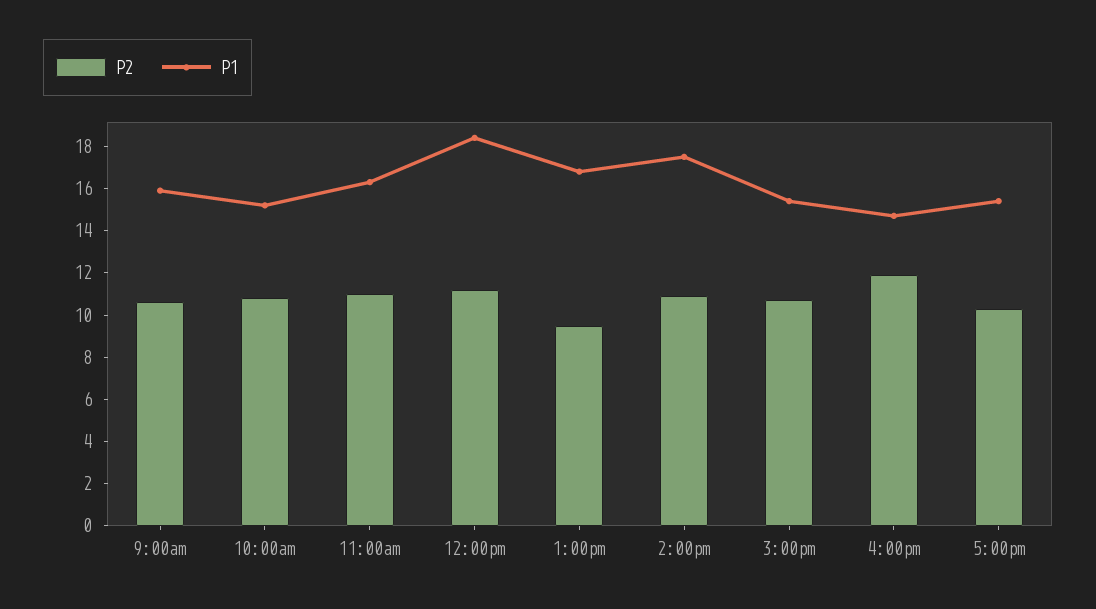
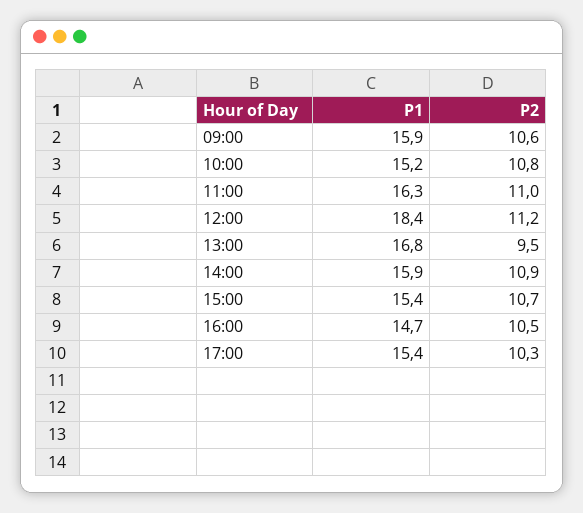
P1, 2:00pm: 17.5 -> 15.9
P2, 4:00pm: 12 -> 10.5

